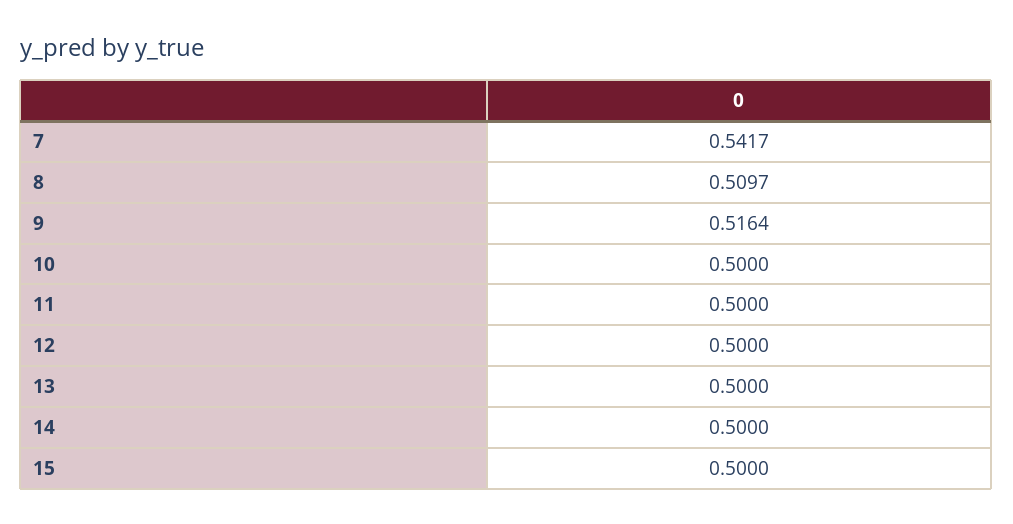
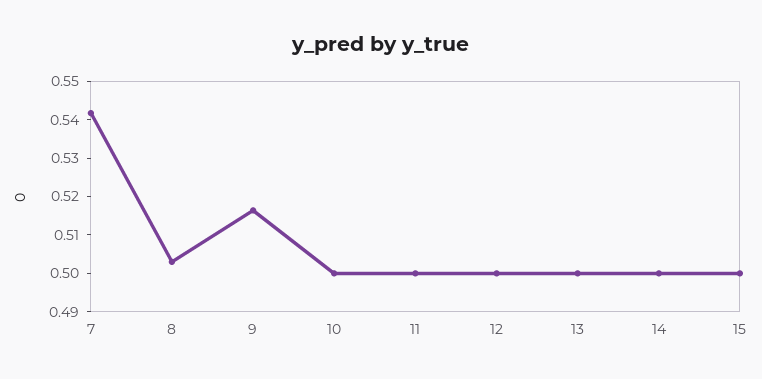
8: 0.5097 -> 0.5025

